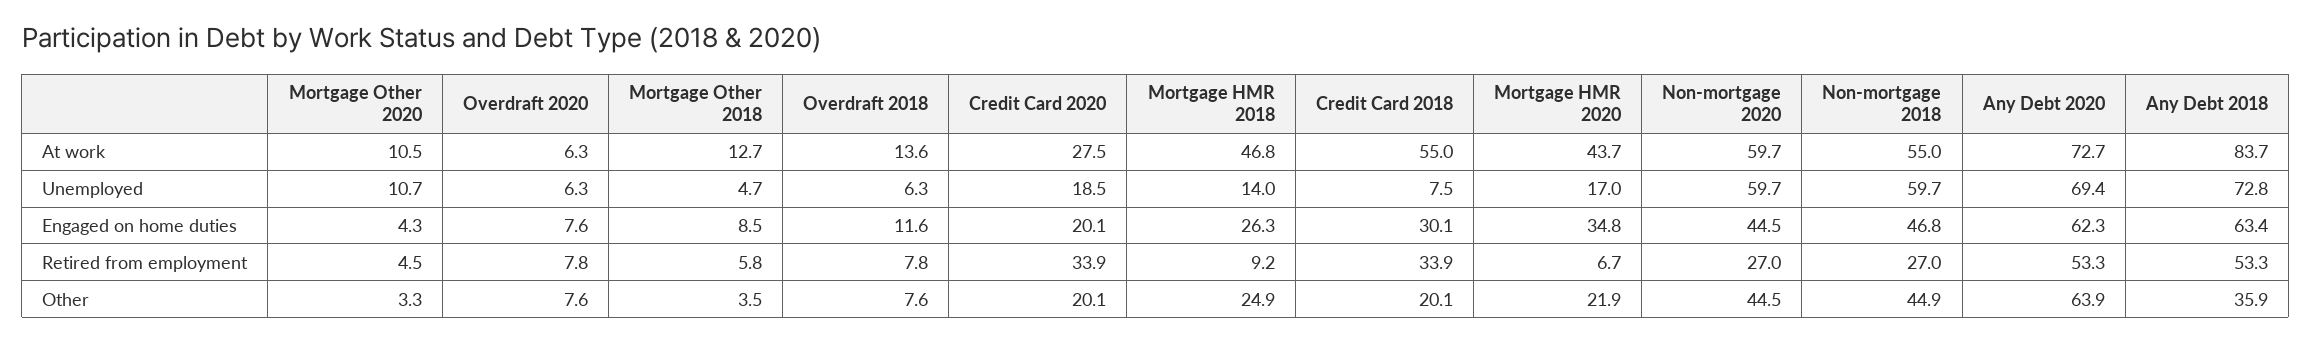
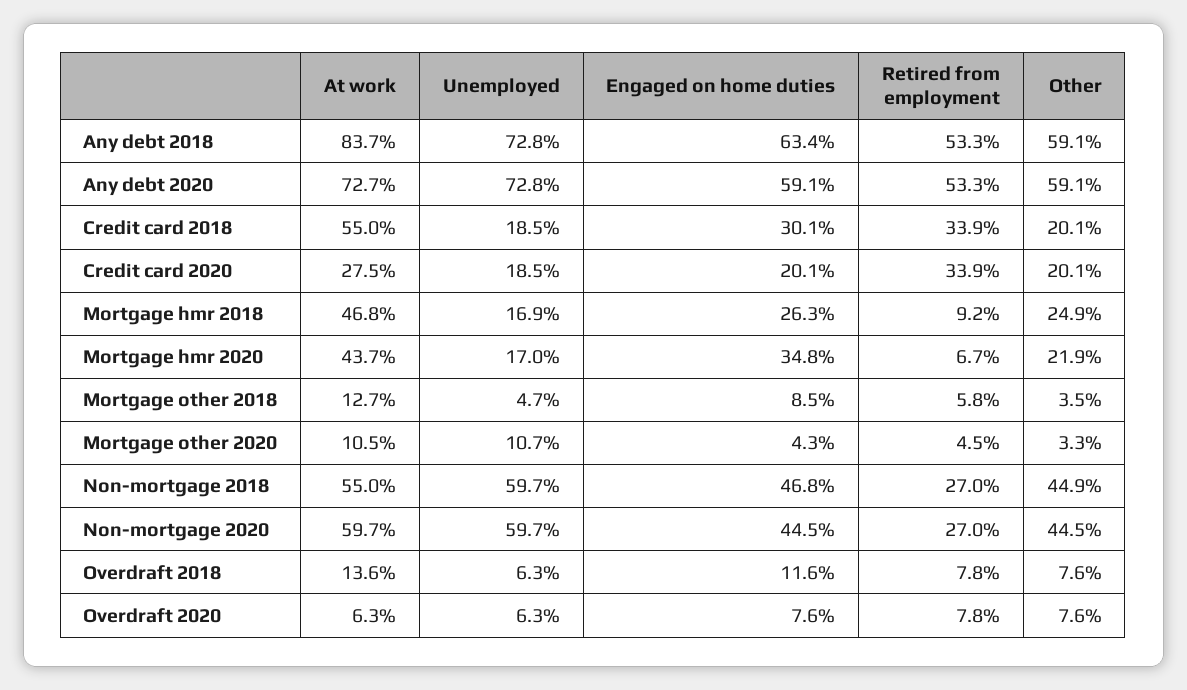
Mortgage HMR 2018, Unemployed: 14 -> 16.9
Credit Card 2018, Unemployed: 7.5 -> 18.5
Any Debt 2020, Unemployed: 69.4 -> 72.8
Any Debt 2020, Engaged on home duties: 62.3 -> 59.1
Any Debt 2020, Other: 63.9 -> 59.1
Any Debt 2018, Other: 35.9 -> 59.1

